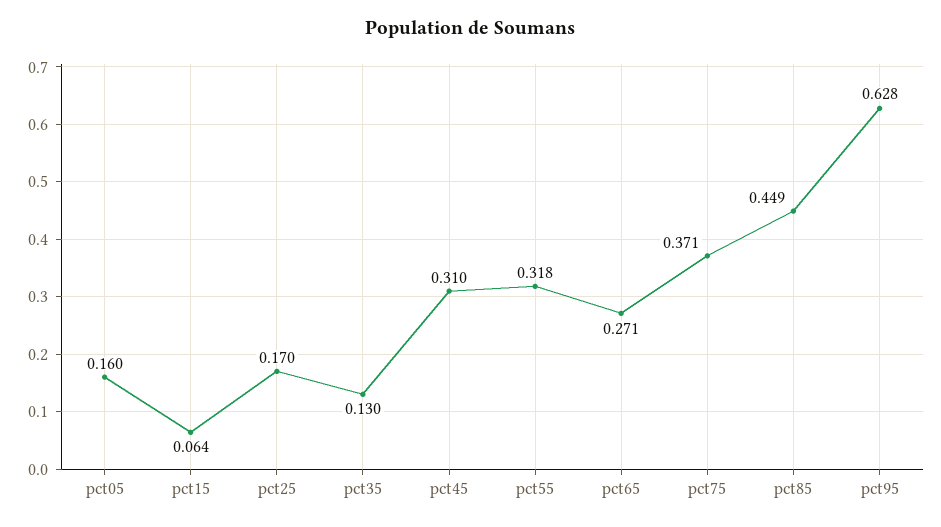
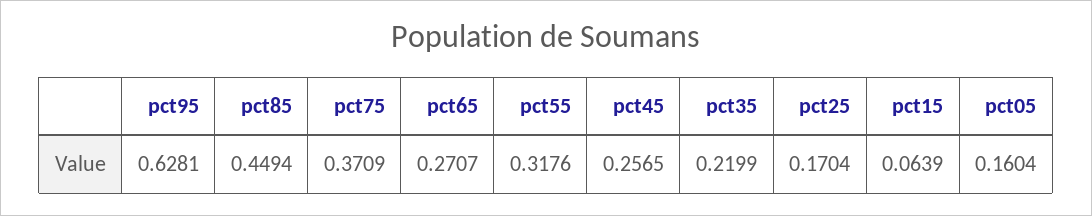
pct35: 0.13 -> 0.2199
pct45: 0.31 -> 0.2565

